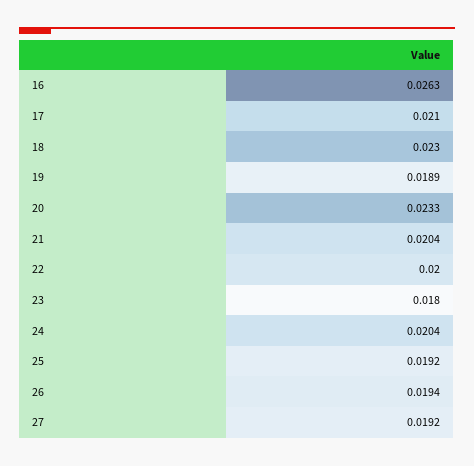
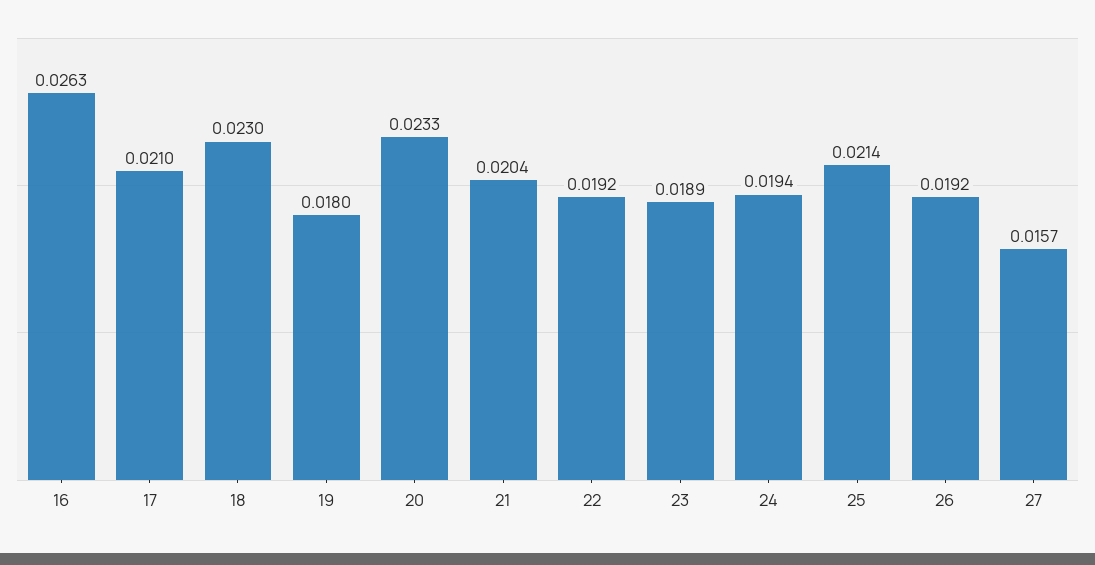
19: 0.0189 -> 0.018
22: 0.02 -> 0.0192
23: 0.018 -> 0.0189
24: 0.0204 -> 0.0194
25: 0.0192 -> 0.0214
26: 0.0194 -> 0.0192
27: 0.0192 -> 0.0157

